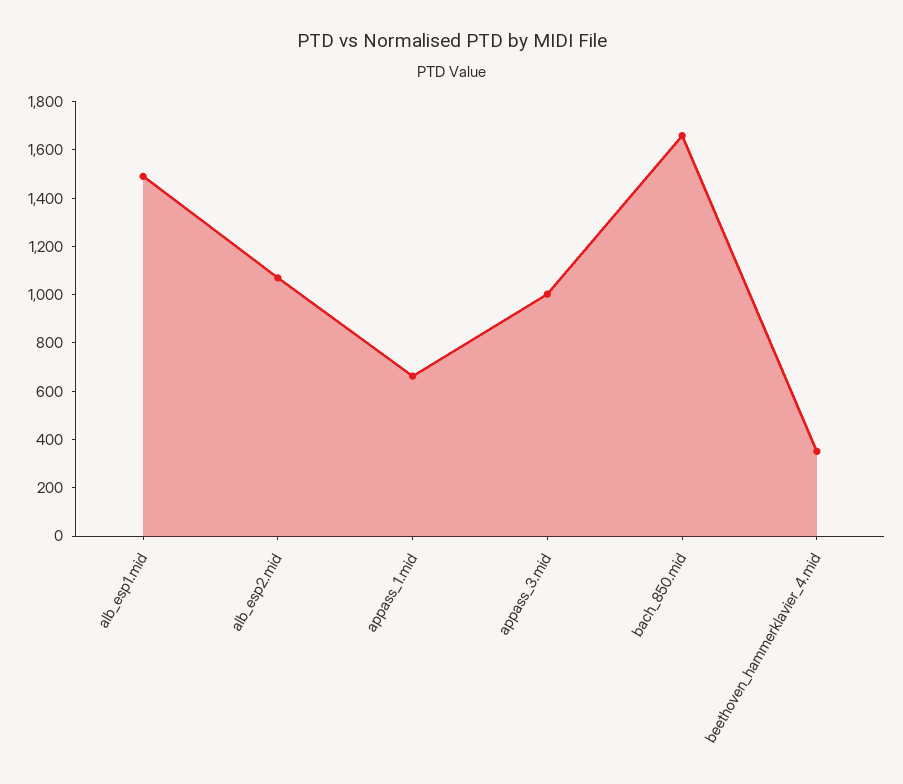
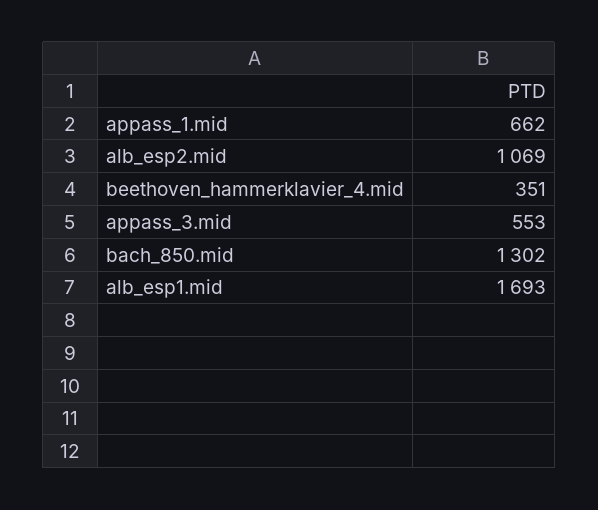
alb_esp1.mid: 1500 -> 1693
appass_3.mid: 1000 -> 553
bach_850.mid: 1650 -> 1302

